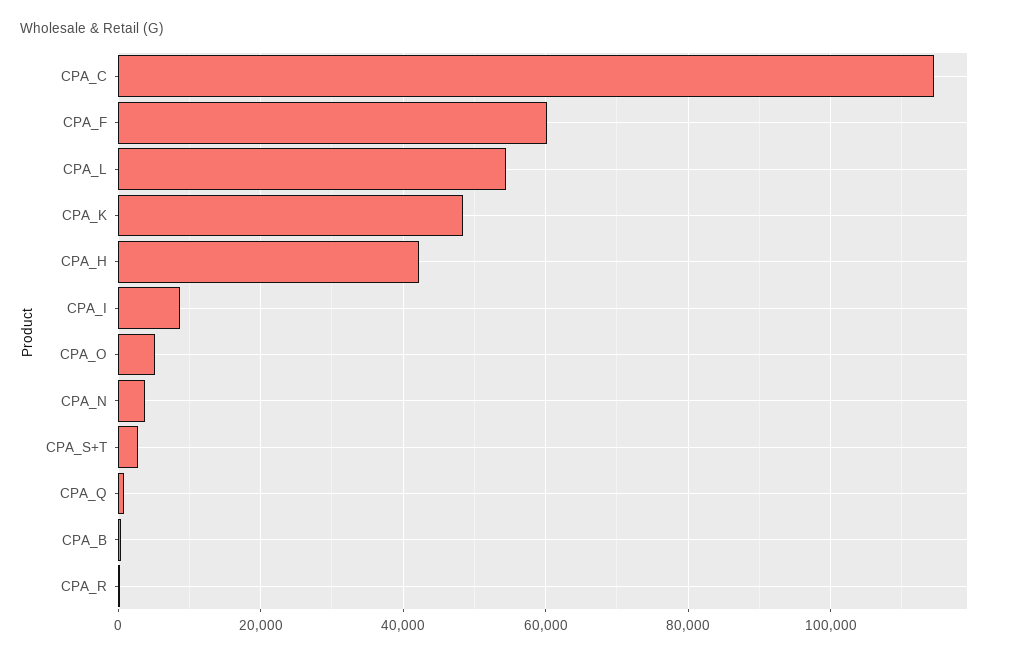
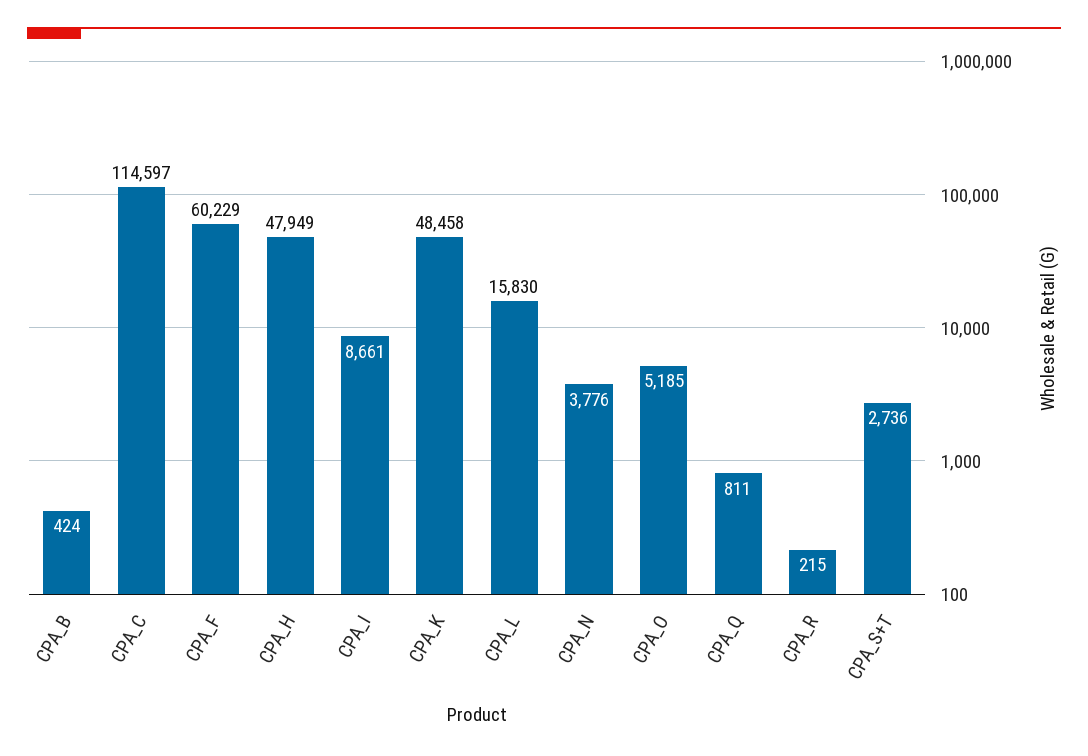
CPA_L: 54000 -> 15830
CPA_H: 42000 -> 47949

